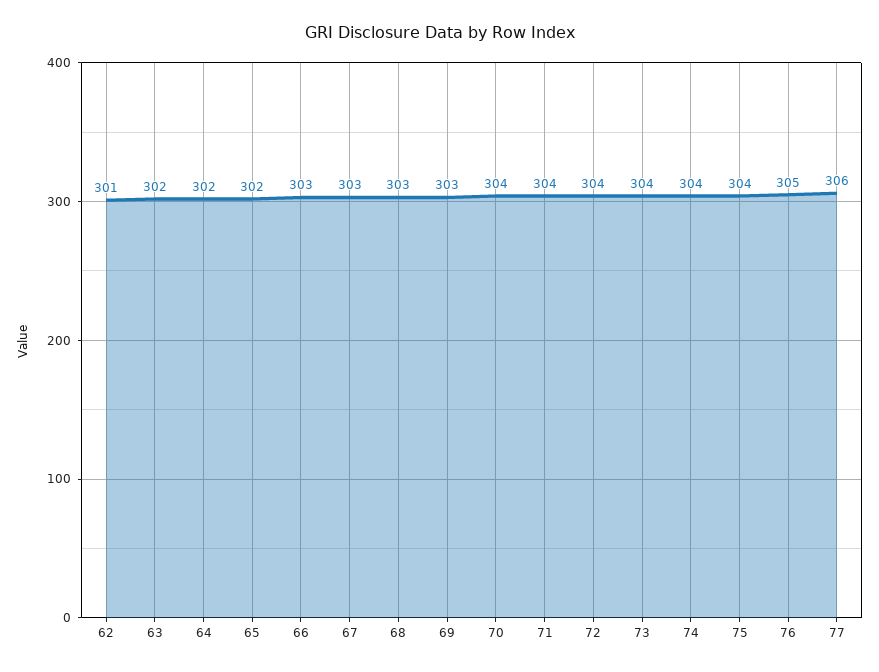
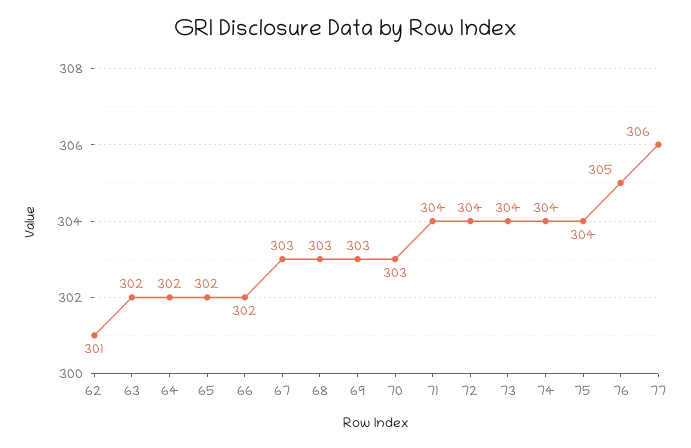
66: 303 -> 302
70: 304 -> 303

